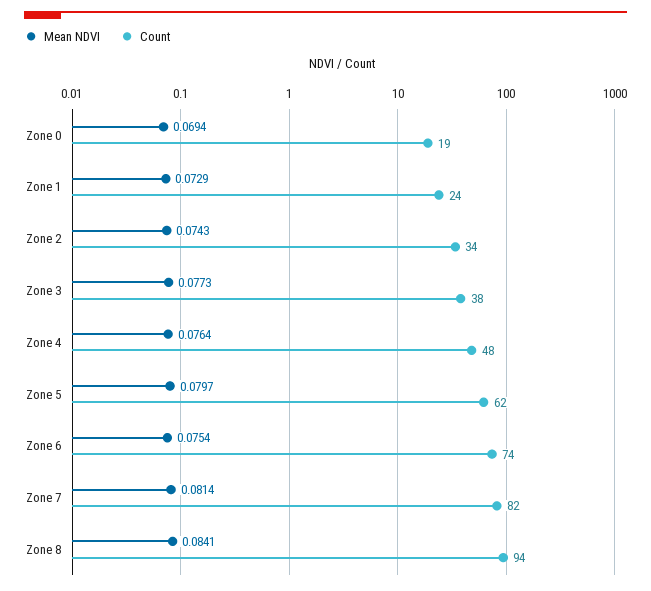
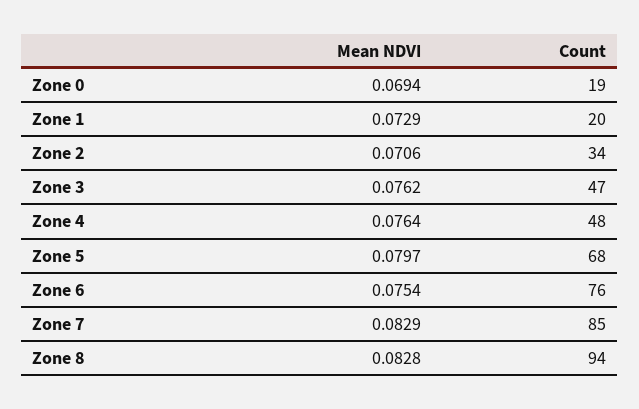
Count, Zone 1: 24 -> 20
Mean NDVI, Zone 2: 0.0743 -> 0.0706
Mean NDVI, Zone 3: 0.0773 -> 0.0762
Count, Zone 3: 38 -> 47
Count, Zone 5: 62 -> 68
Count, Zone 6: 74 -> 76
Mean NDVI, Zone 7: 0.0814 -> 0.0829
Count, Zone 7: 82 -> 85
Mean NDVI, Zone 8: 0.0841 -> 0.0828

